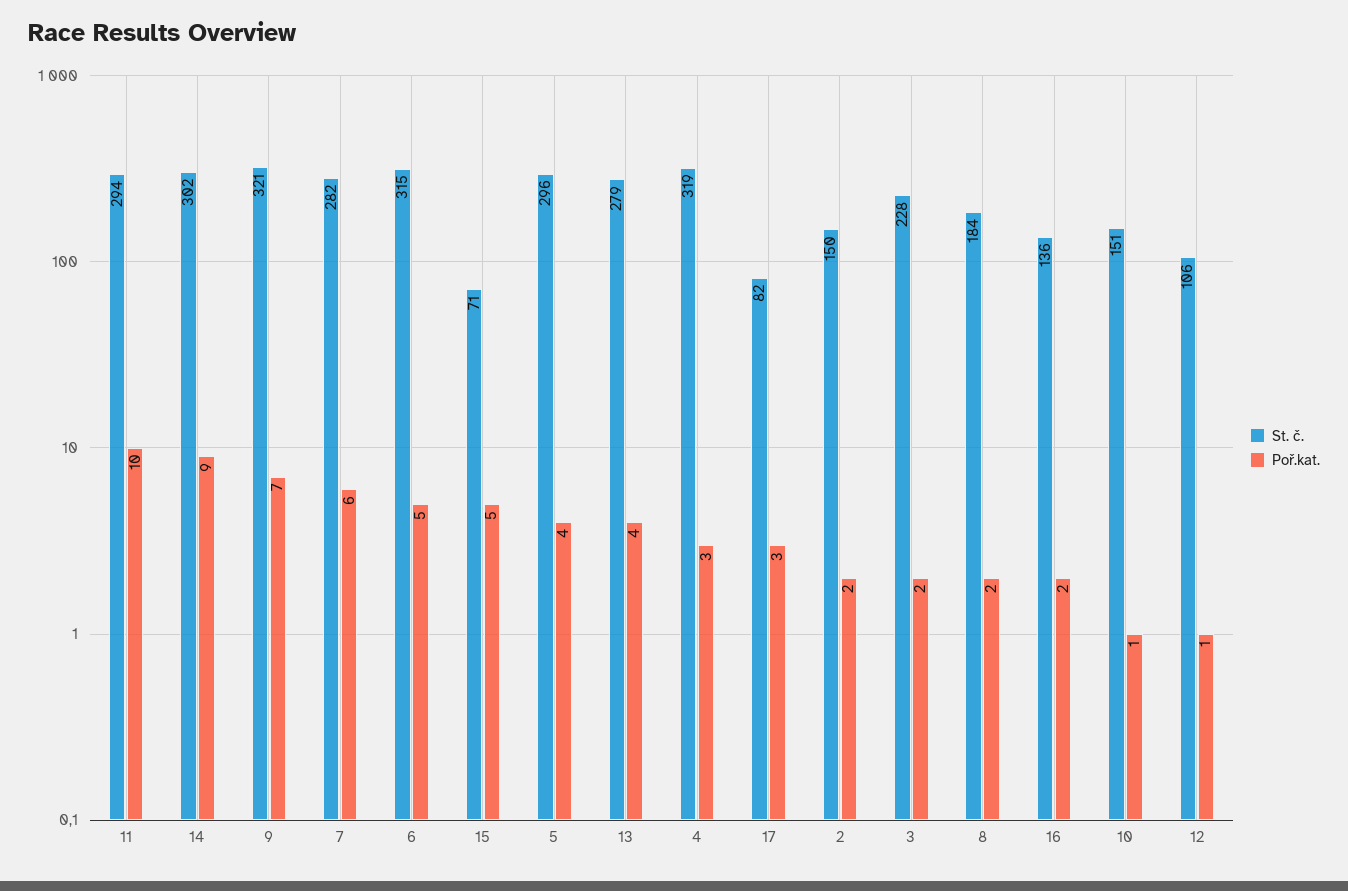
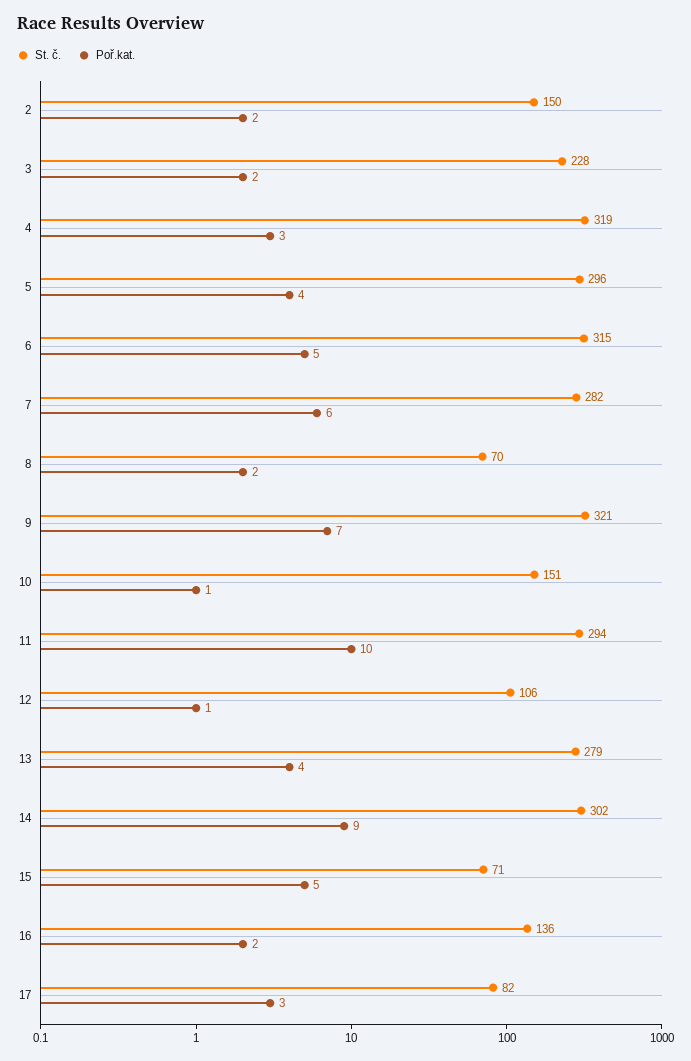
St. č., 8: 184 -> 70

